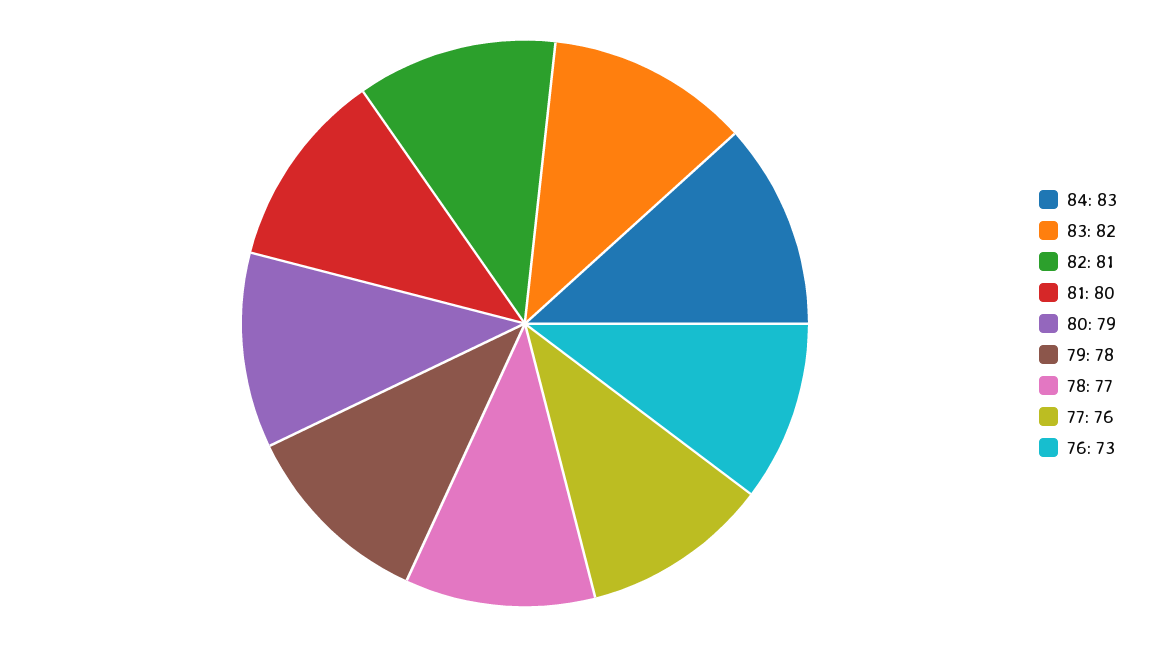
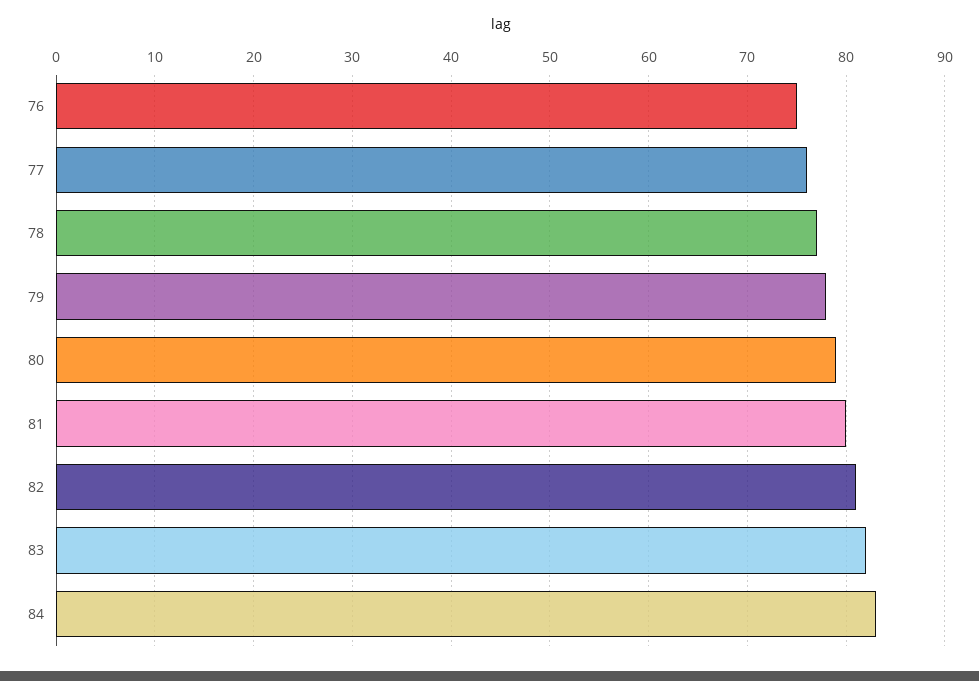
76: 73 -> 75

